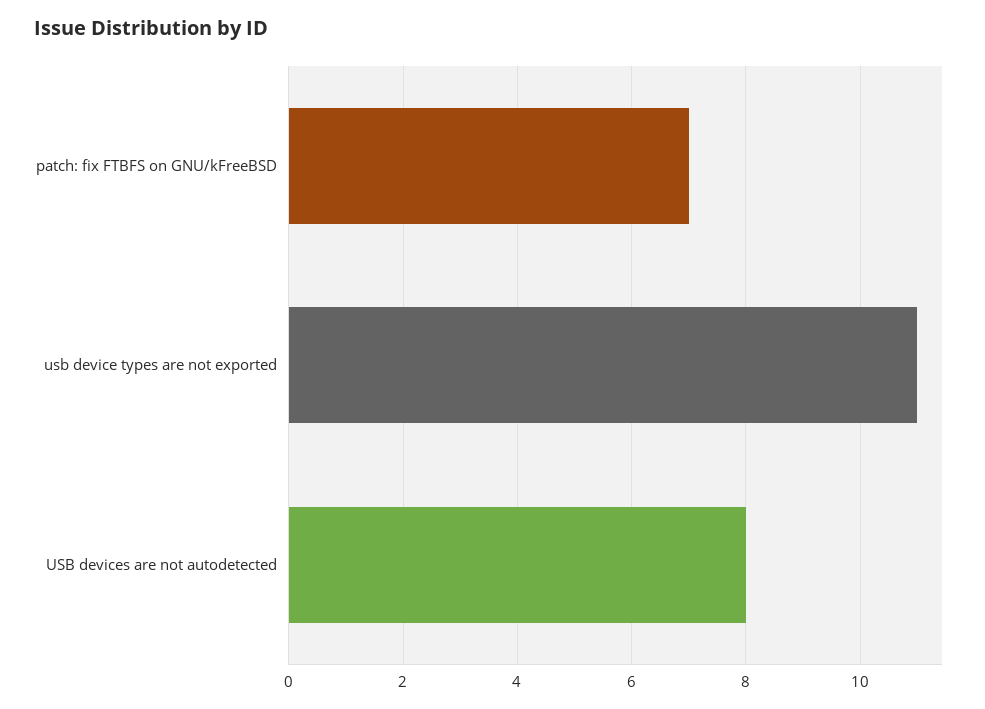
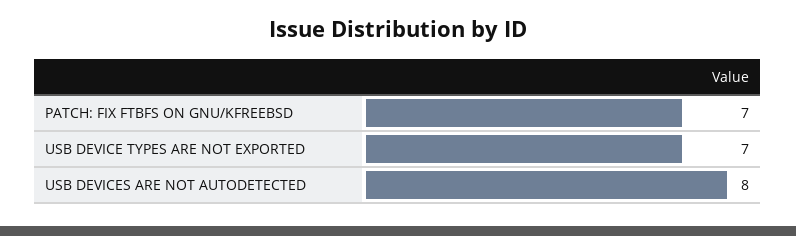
usb device types are not exported: 11 -> 7

